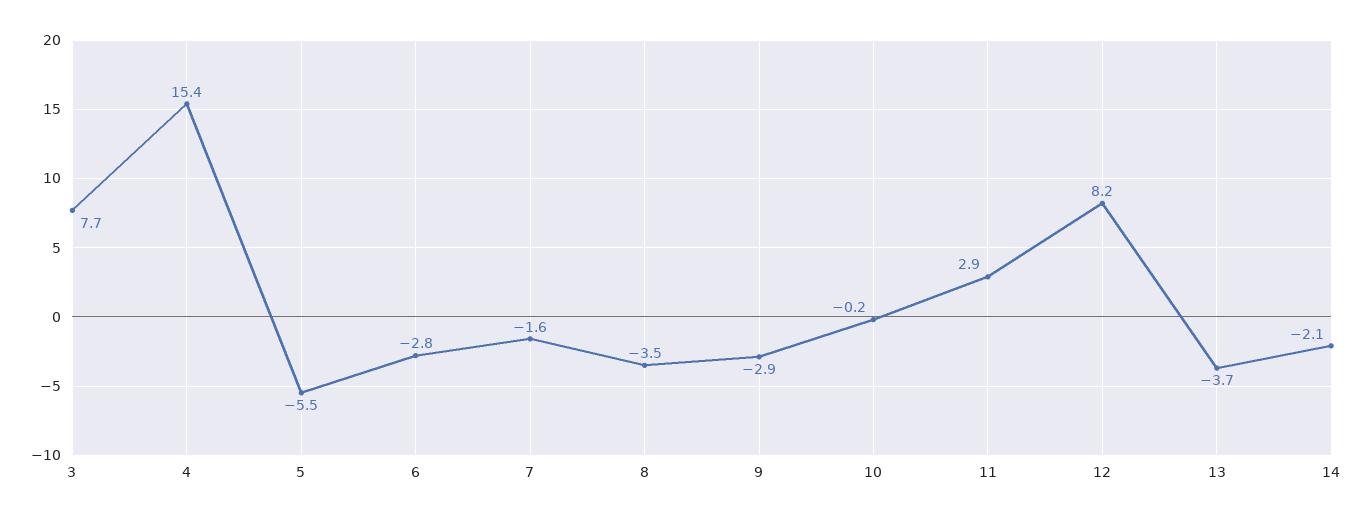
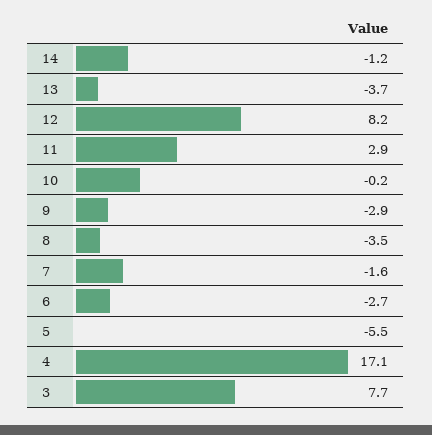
4: 15.4 -> 17.1
6: -2.8 -> -2.7
14: -2.1 -> -1.2

